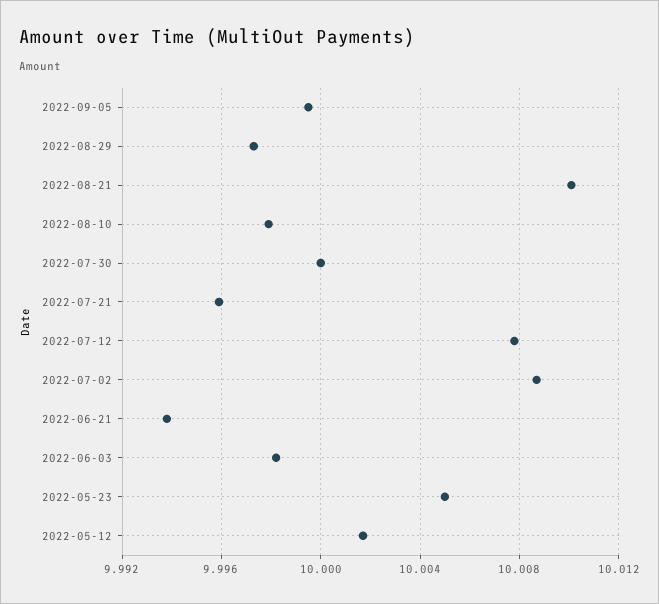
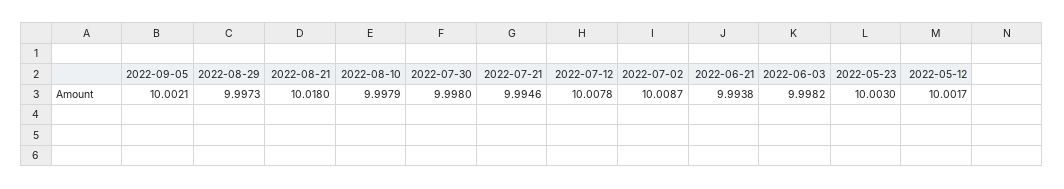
2022-09-05: 9.9995 -> 10.0021
2022-08-21: 10.01 -> 10.018
2022-07-30: 10 -> 9.998
2022-07-21: 9.996 -> 9.9946
2022-05-23: 10.005 -> 10.003

